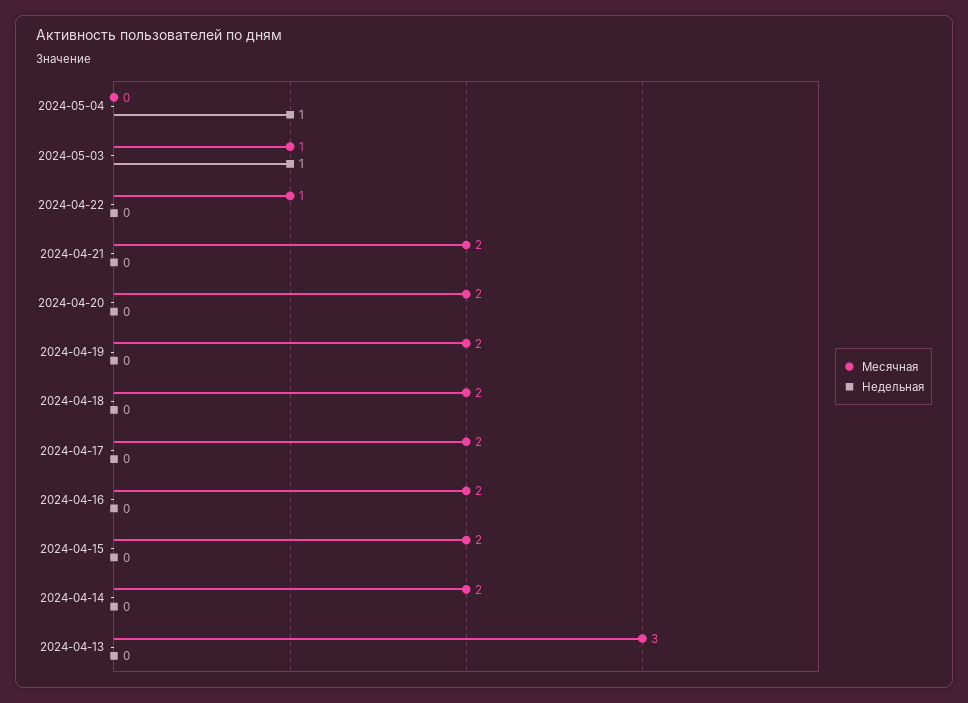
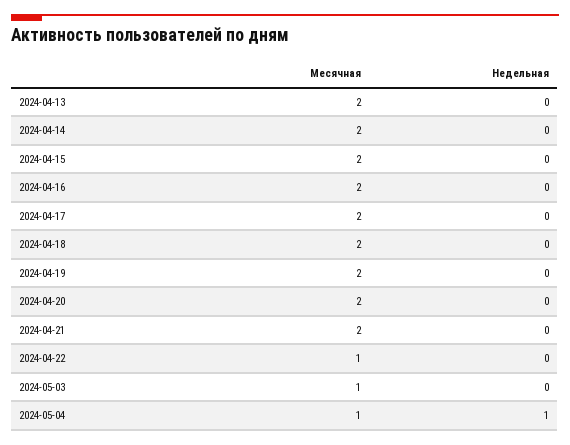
Месячная, 2024-05-04: 0 -> 1
Недельная, 2024-05-03: 1 -> 0
Месячная, 2024-04-13: 3 -> 2

